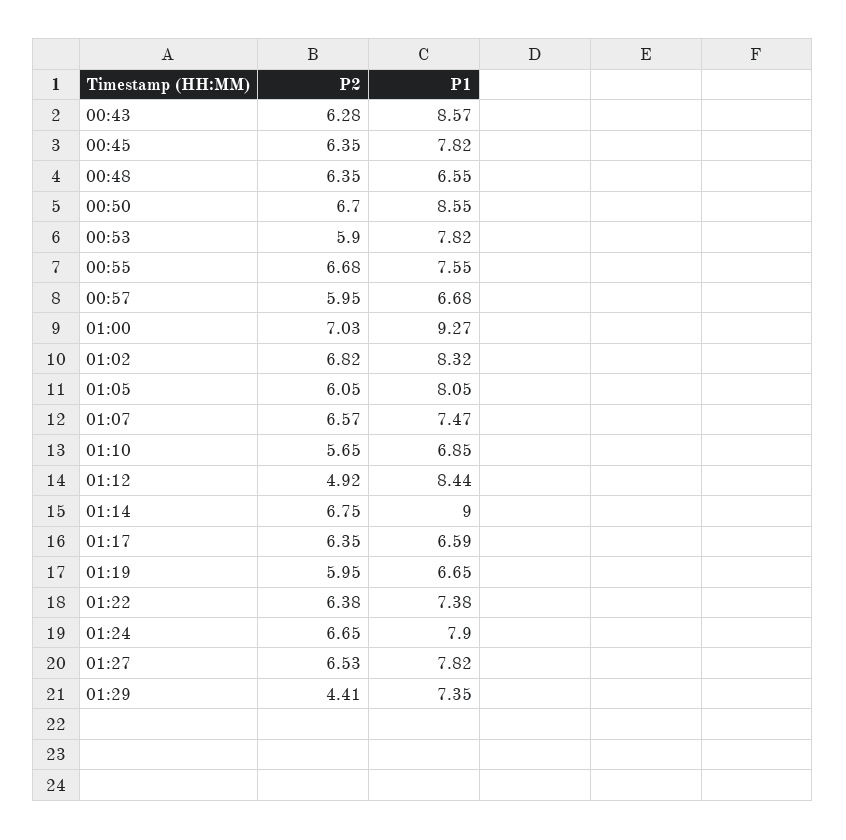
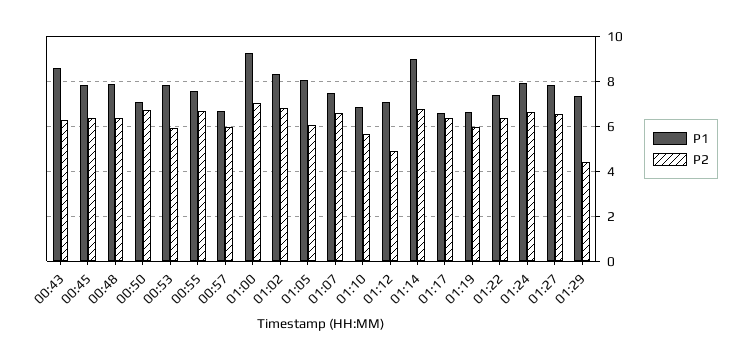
P1, 00:48: 6.55 -> 8
P1, 00:50: 8.55 -> 7
P1, 01:12: 8.44 -> 7

